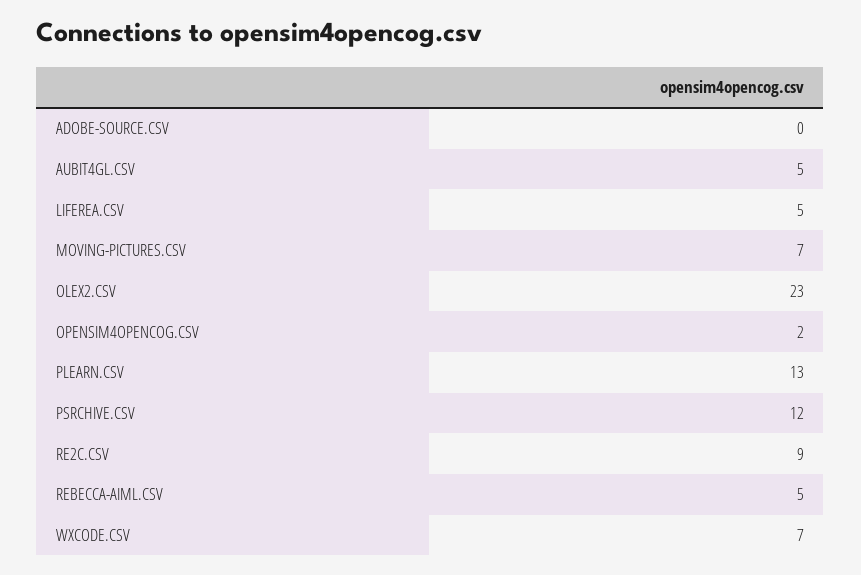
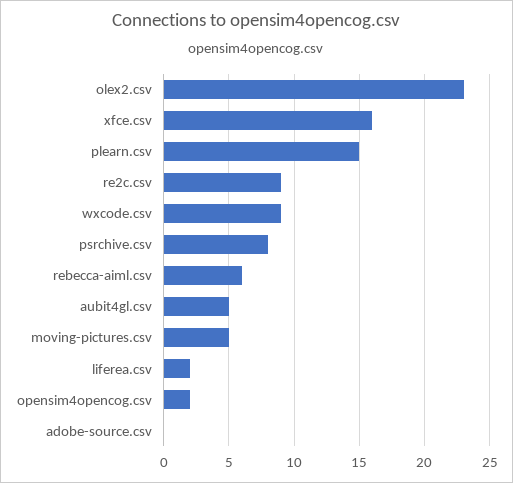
LIFEREA.CSV: 5 -> 2
MOVING-PICTURES.CSV: 7 -> 5
PLEARN.CSV: 13 -> 15
PSRCHIVE.CSV: 12 -> 8
REBECCA-AIML.CSV: 5 -> 6
WXCODE.CSV: 7 -> 9
xfce.csv: none -> 16

